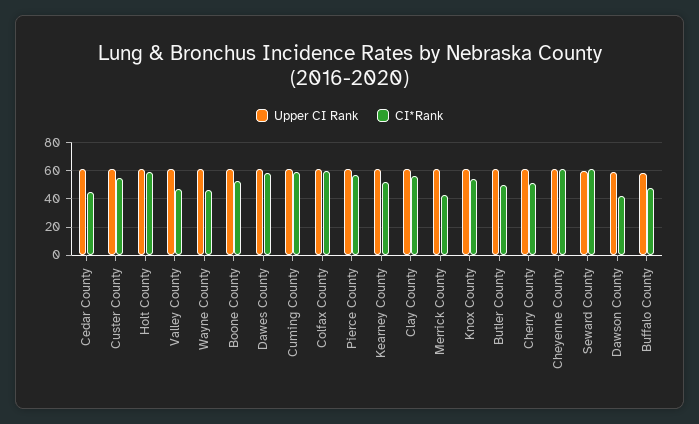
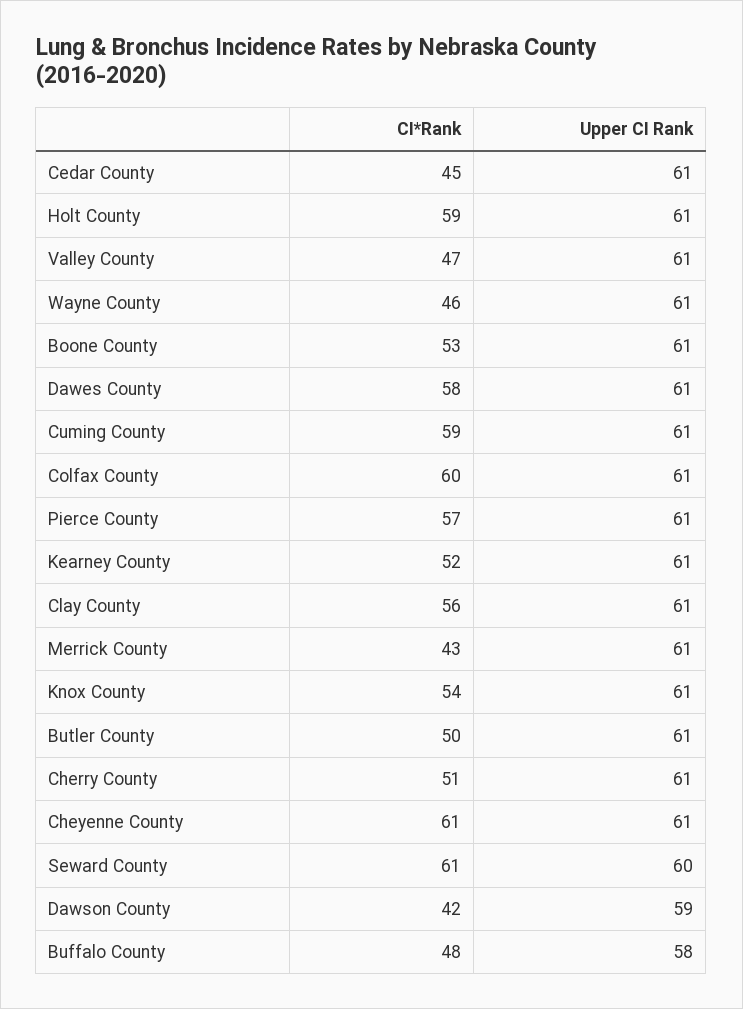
Upper CI Rank, Custer County: 60 -> none
CI*Rank, Custer County: 55 -> none

